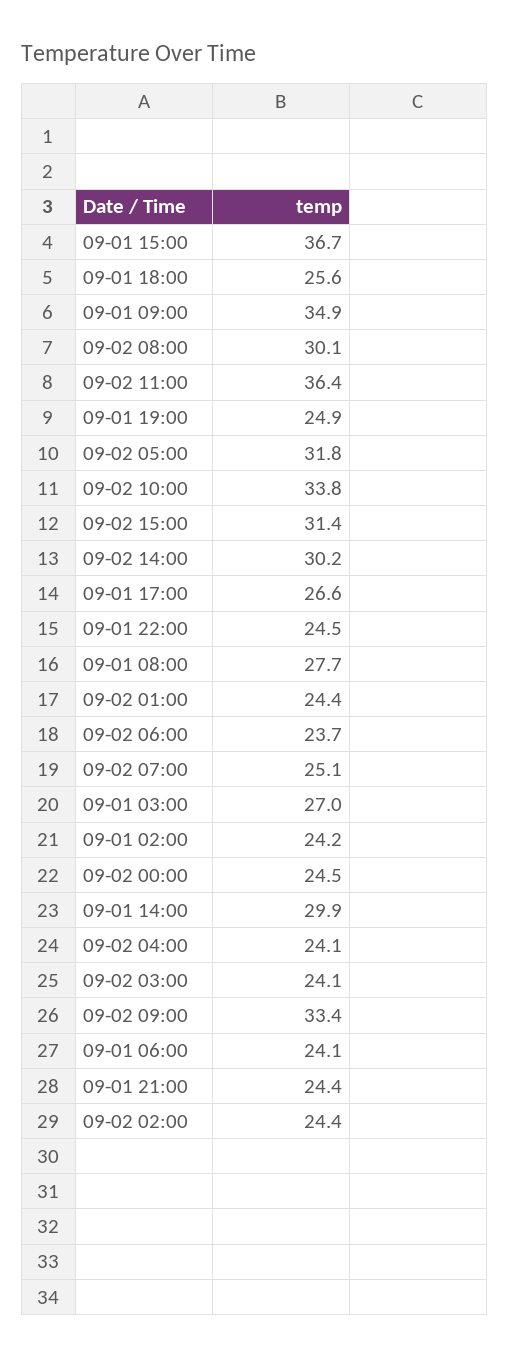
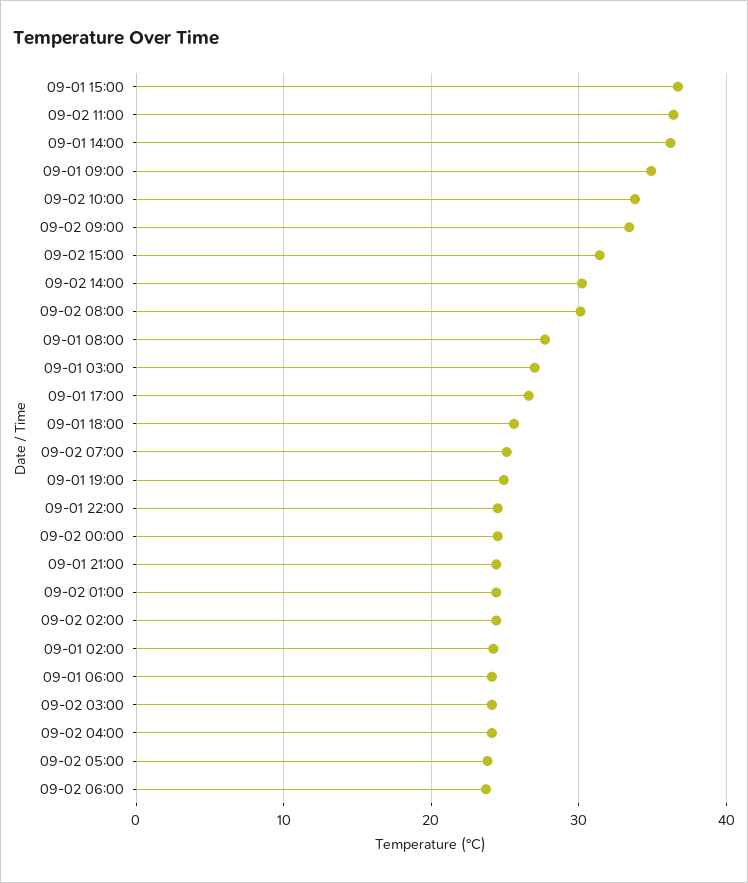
09-02 05:00: 31.8 -> 24
09-01 14:00: 29.9 -> 36

